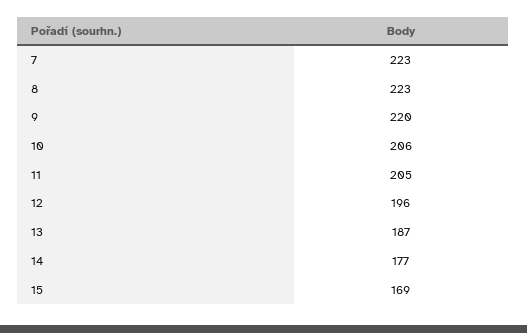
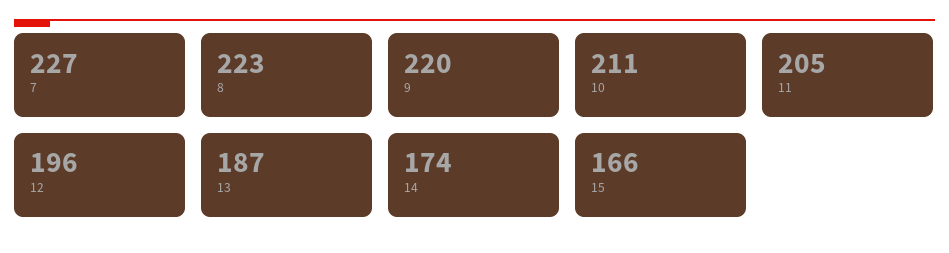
7: 223 -> 227
10: 206 -> 211
14: 177 -> 174
15: 169 -> 166

